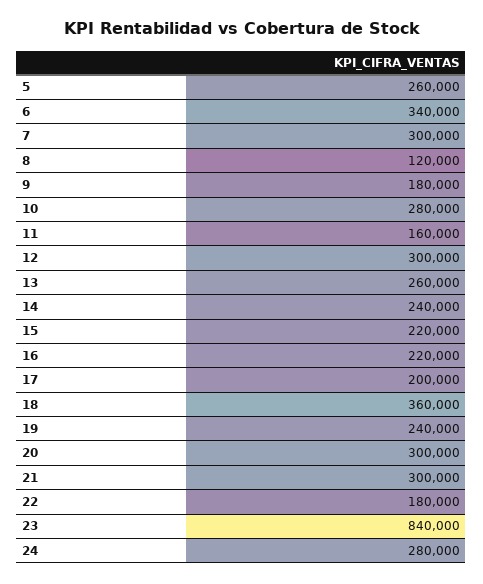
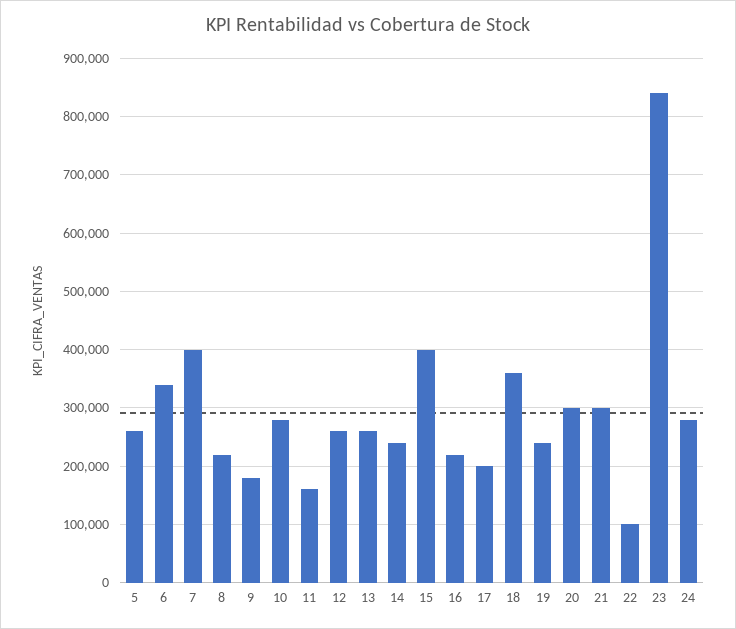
7: 300000 -> 400000
8: 120000 -> 220000
12: 300000 -> 260000
15: 220000 -> 400000
22: 180000 -> 100000

